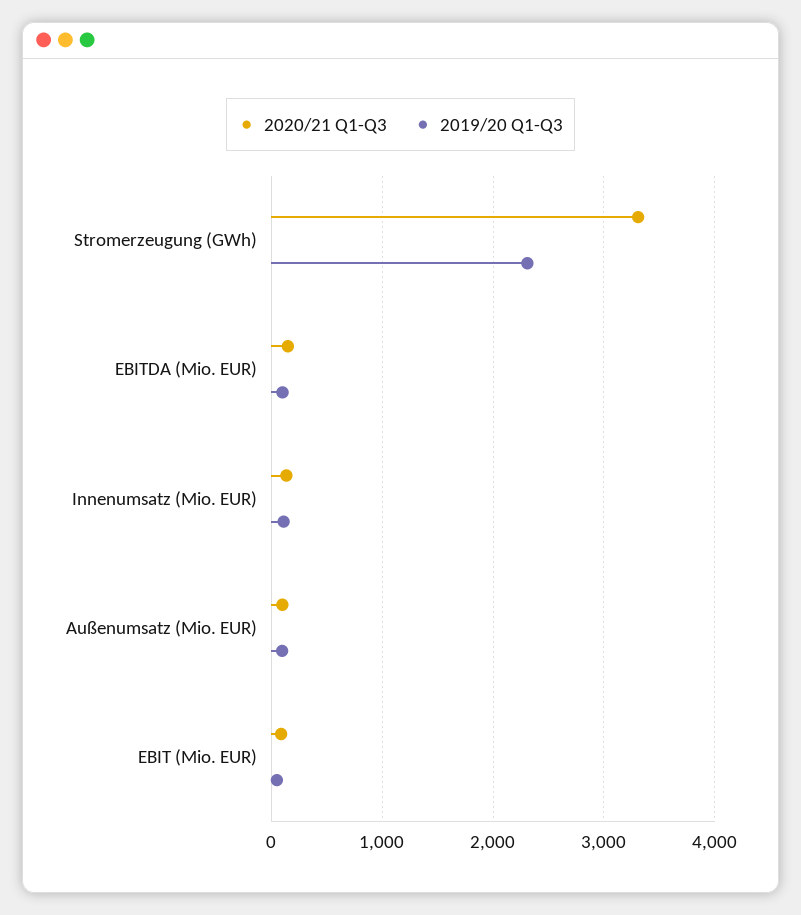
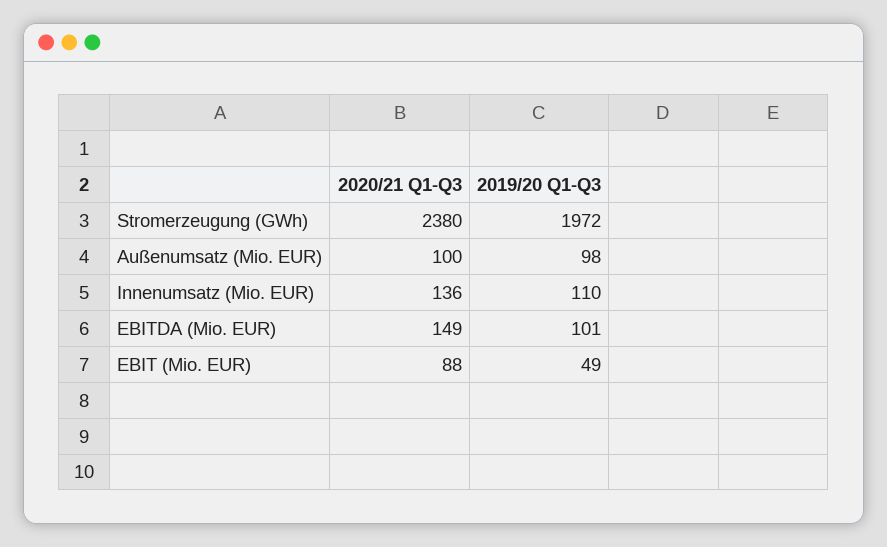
2020/21 Q1-Q3, Stromerzeugung (GWh): 3300 -> 2380
2019/20 Q1-Q3, Stromerzeugung (GWh): 2300 -> 1972

